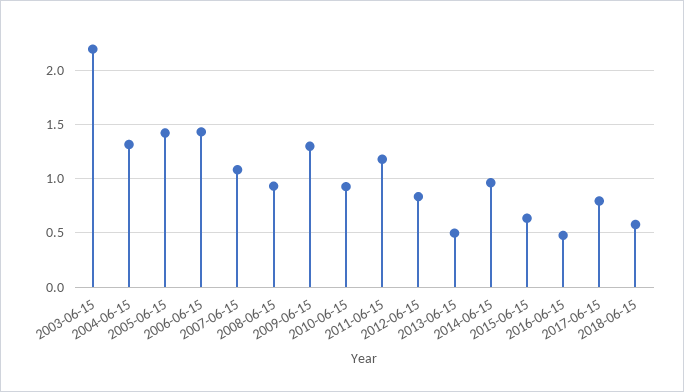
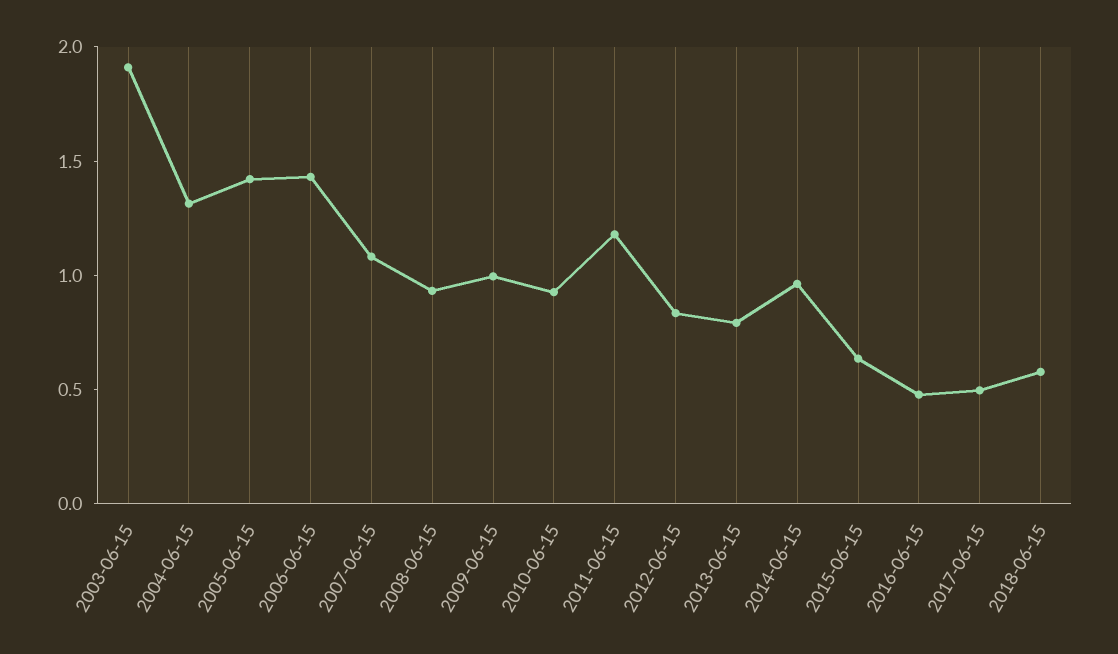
2003-06-15: 2.2 -> 1.9
2009-06-15: 1.3 -> 1
2013-06-15: 0.5 -> 0.8
2017-06-15: 0.8 -> 0.5

